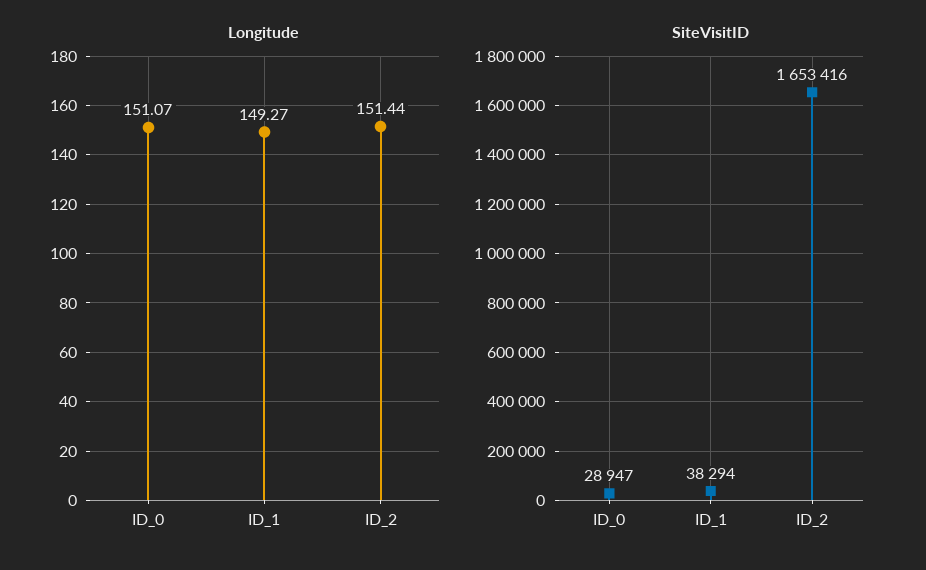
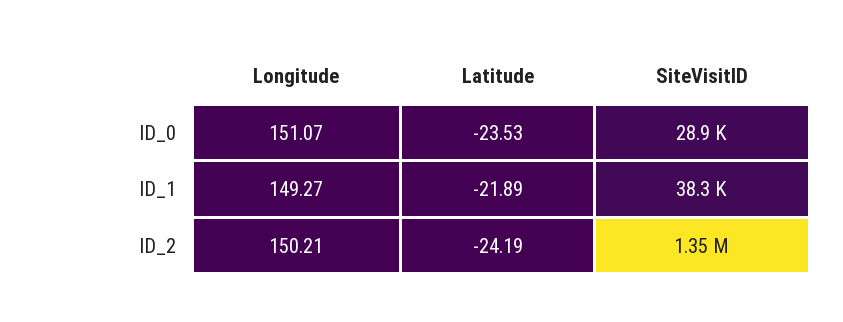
Longitude, ID_2: 151.44 -> 150.21
SiteVisitID, ID_2: 1653416 -> 1350000
Latitude, ID_0: none -> -23.53
Latitude, ID_1: none -> -21.89
Latitude, ID_2: none -> -24.19

